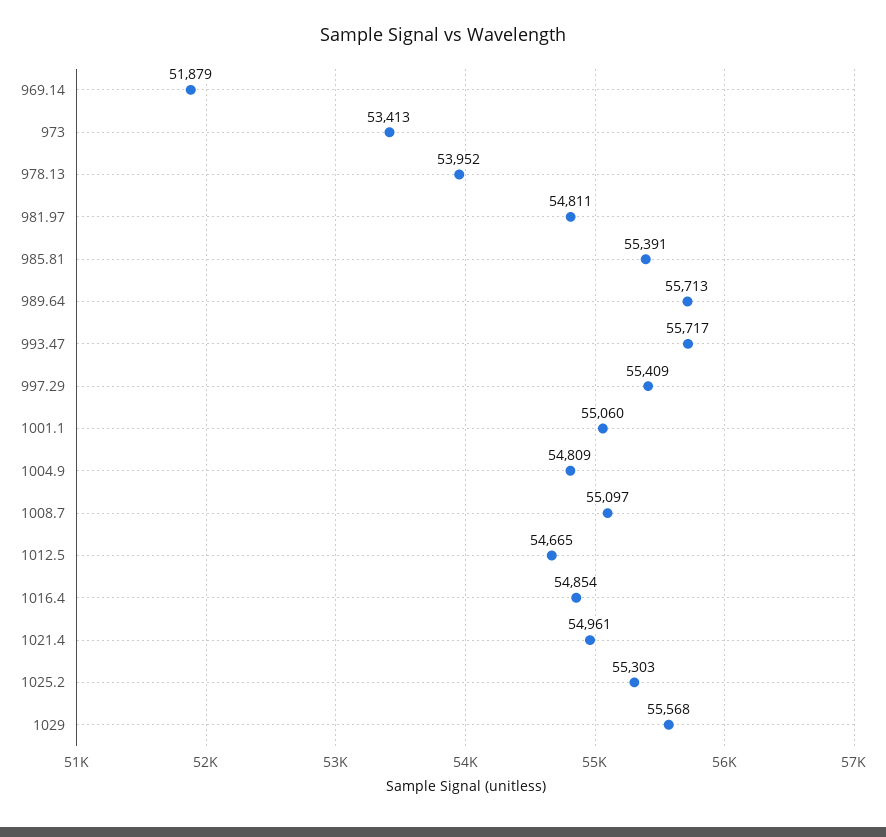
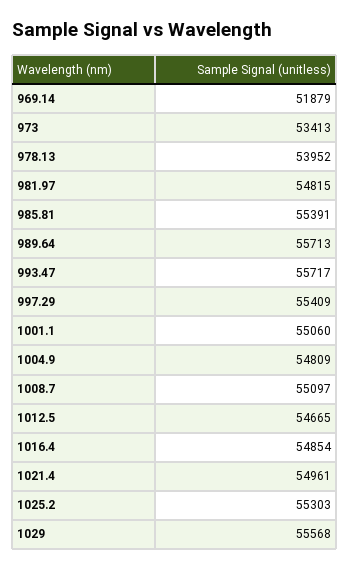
981.97: 54811 -> 54815

